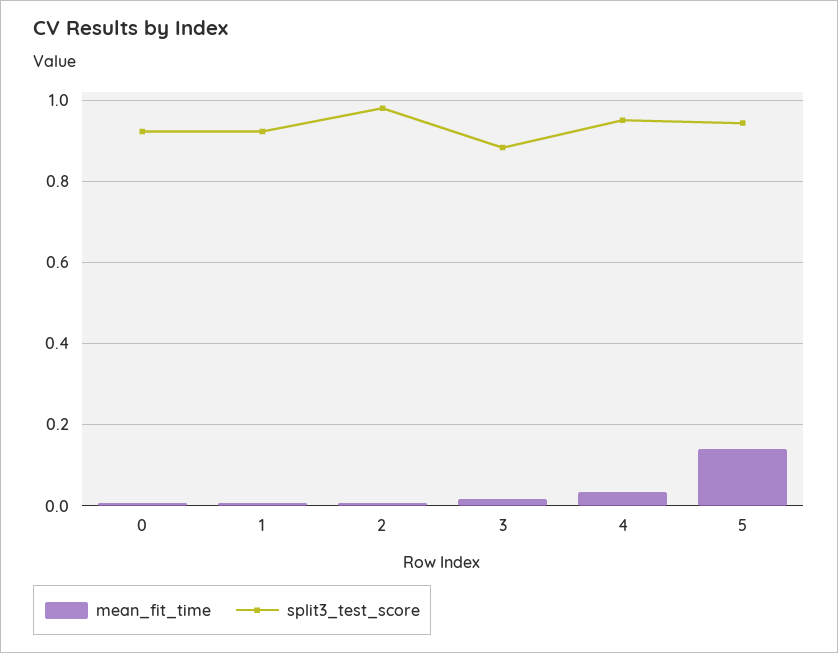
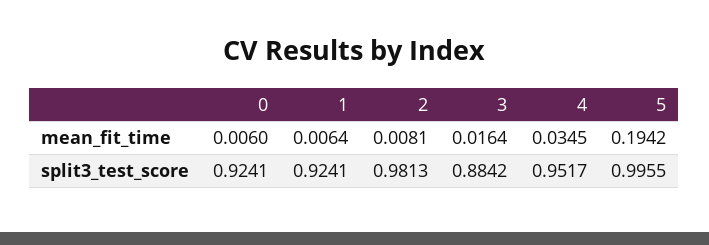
mean_fit_time, 5: 0.14 -> 0.1942
split3_test_score, 5: 0.94 -> 0.9955

